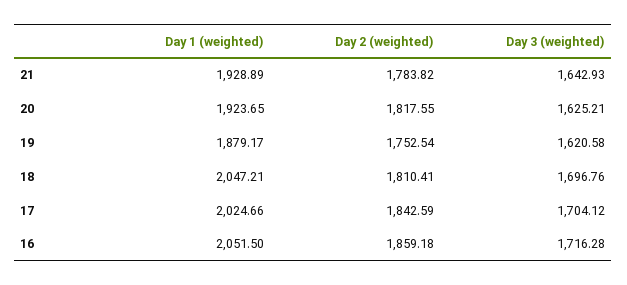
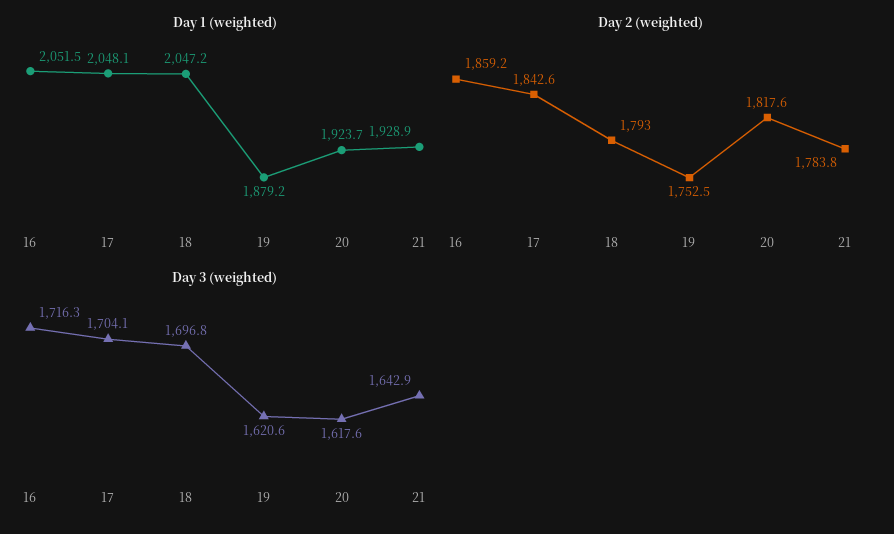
Day 3 (weighted), 20: 1625.21 -> 1617.6
Day 2 (weighted), 18: 1810.41 -> 1793
Day 1 (weighted), 17: 2024.66 -> 2048.1

